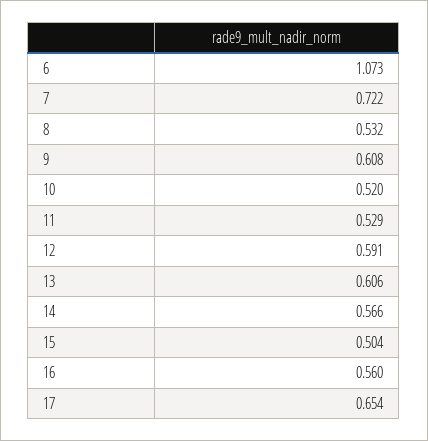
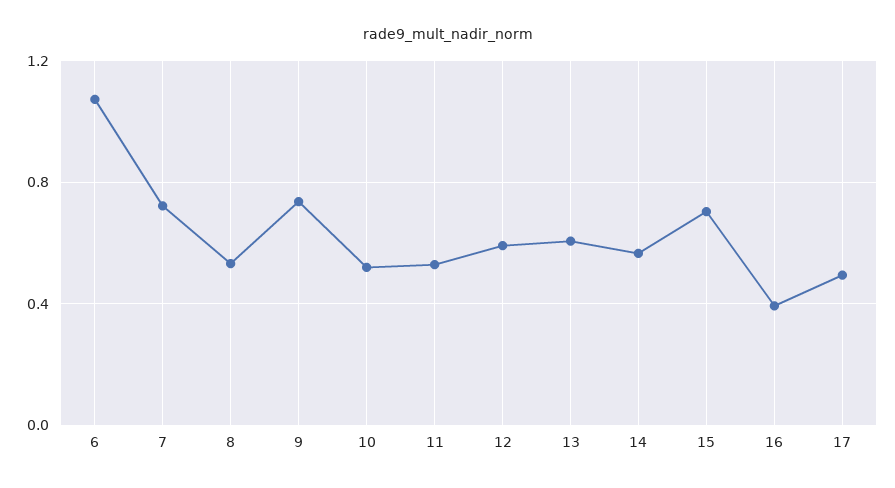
9: 0.608 -> 0.75
15: 0.504 -> 0.7
16: 0.56 -> 0.4
17: 0.654 -> 0.5

